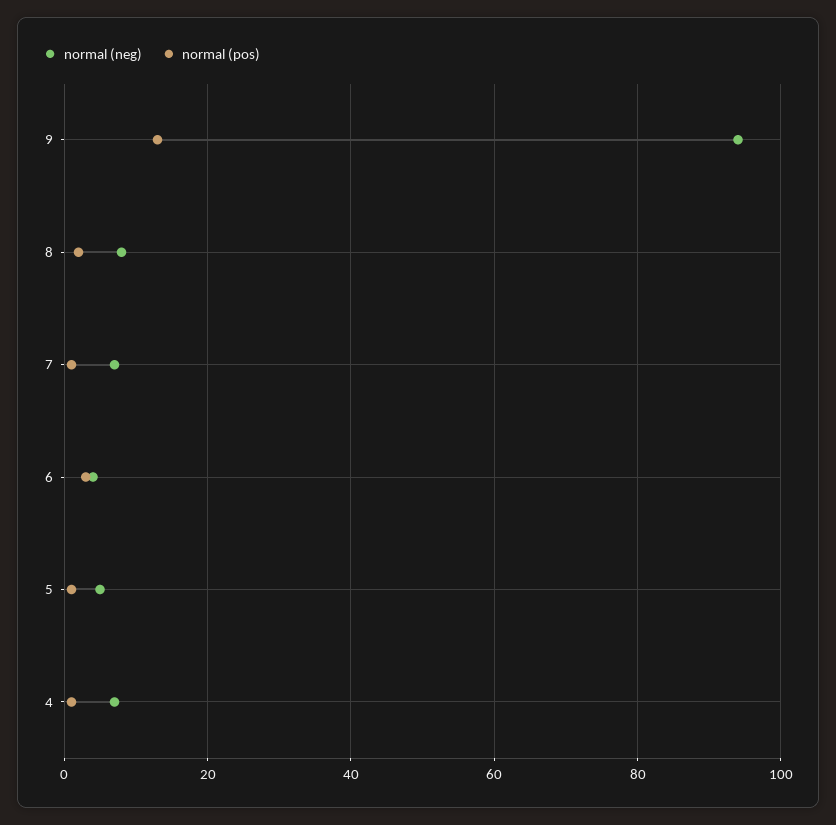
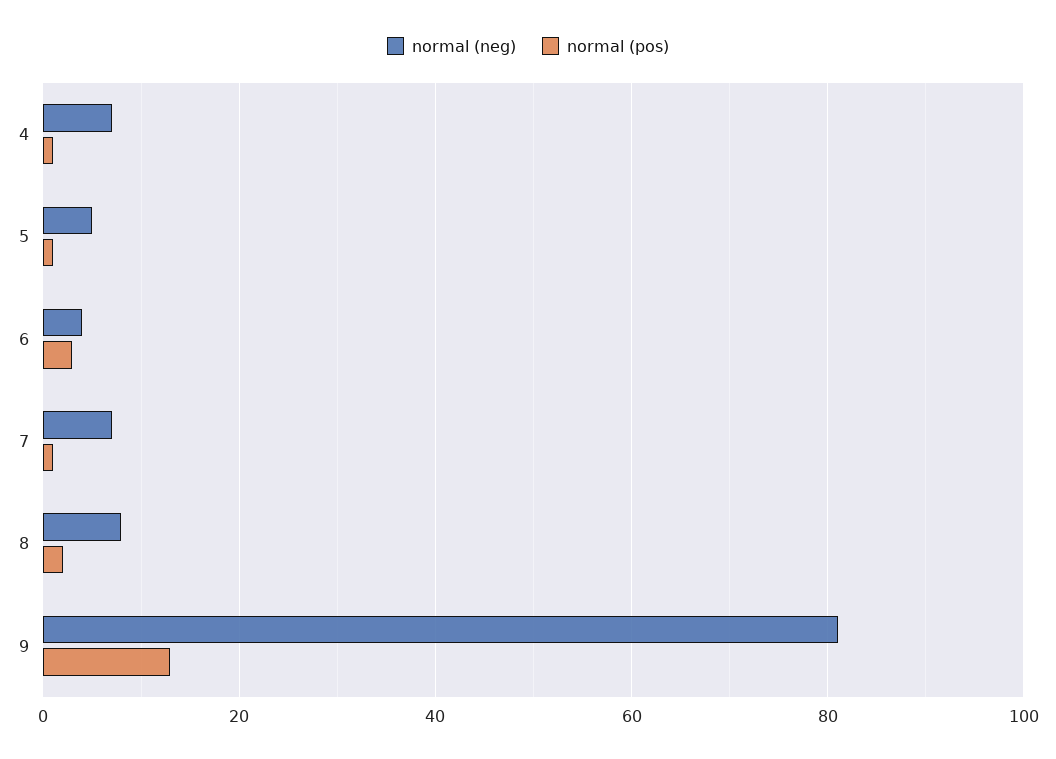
normal (neg), 9: 95 -> 80

